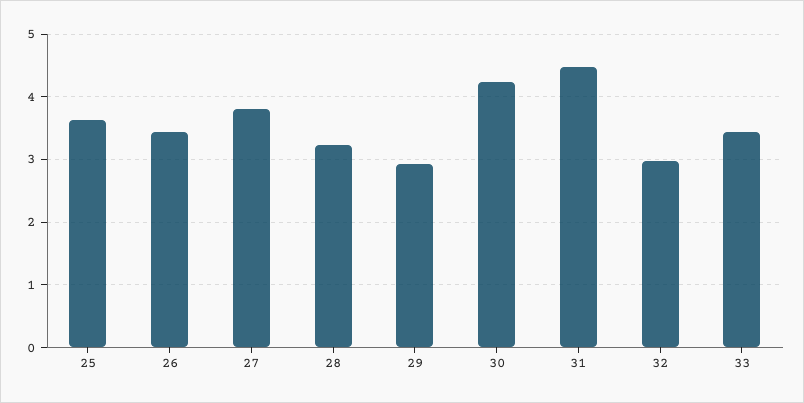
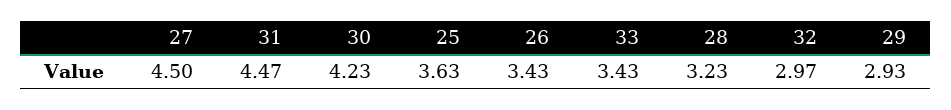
27: 3.8 -> 4.5

